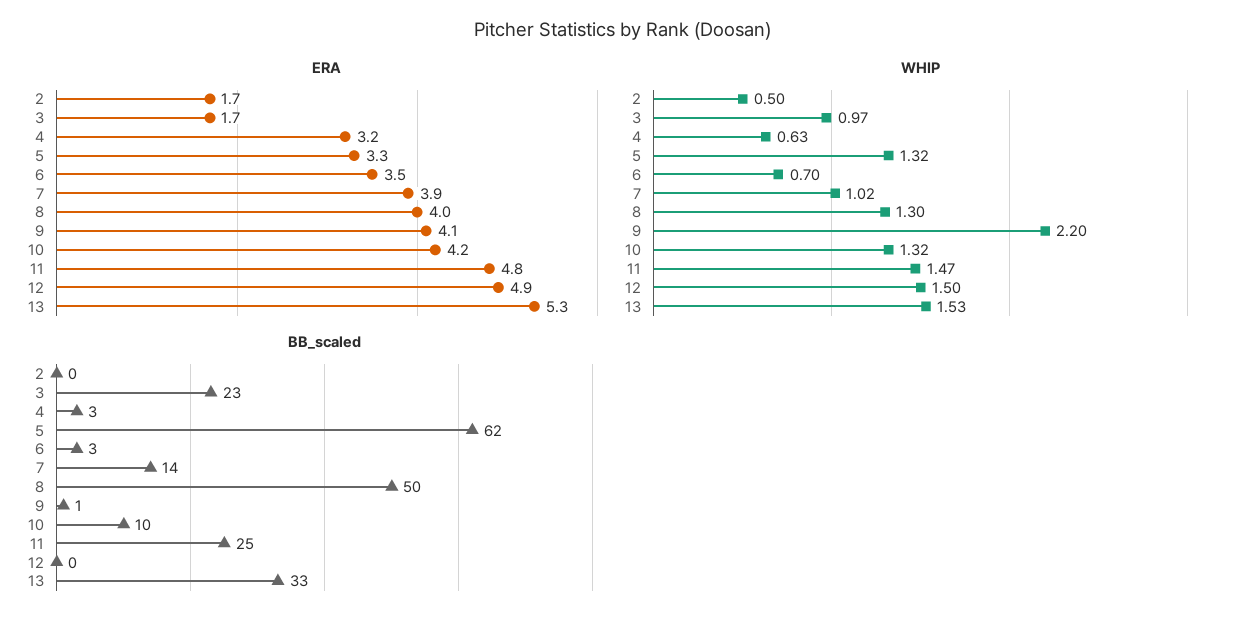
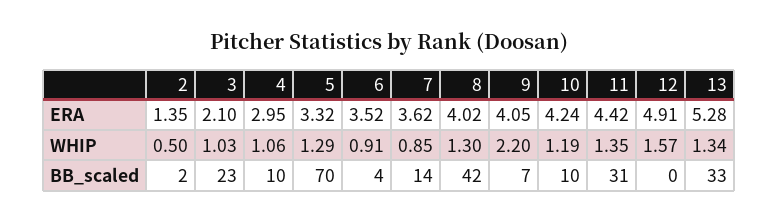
ERA, 2: 1.7 -> 1.35
ERA, 3: 1.7 -> 2.1
ERA, 4: 3.2 -> 2.95
ERA, 7: 3.9 -> 3.62
ERA, 11: 4.8 -> 4.42
WHIP, 3: 0.97 -> 1.03
WHIP, 4: 0.63 -> 1.06
WHIP, 5: 1.32 -> 1.29
WHIP, 6: 0.7 -> 0.91
WHIP, 7: 1.02 -> 0.85
WHIP, 10: 1.32 -> 1.19
WHIP, 11: 1.47 -> 1.35
WHIP, 12: 1.5 -> 1.57
WHIP, 13: 1.53 -> 1.34
BB_scaled, 2: 0 -> 2
BB_scaled, 4: 3 -> 10
BB_scaled, 5: 62 -> 70
BB_scaled, 6: 3 -> 4
BB_scaled, 8: 50 -> 42
BB_scaled, 9: 1 -> 7
BB_scaled, 11: 25 -> 31

